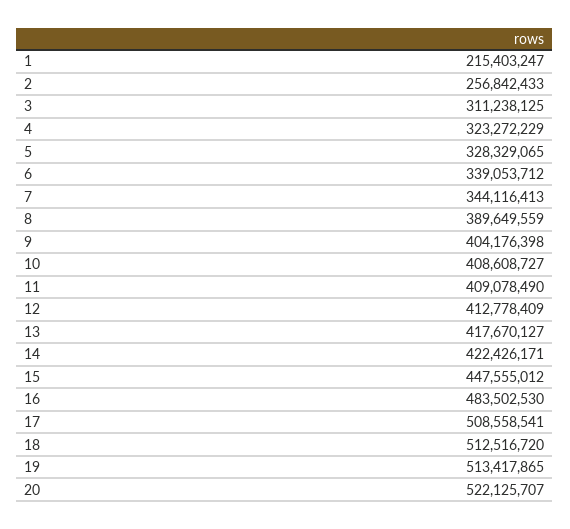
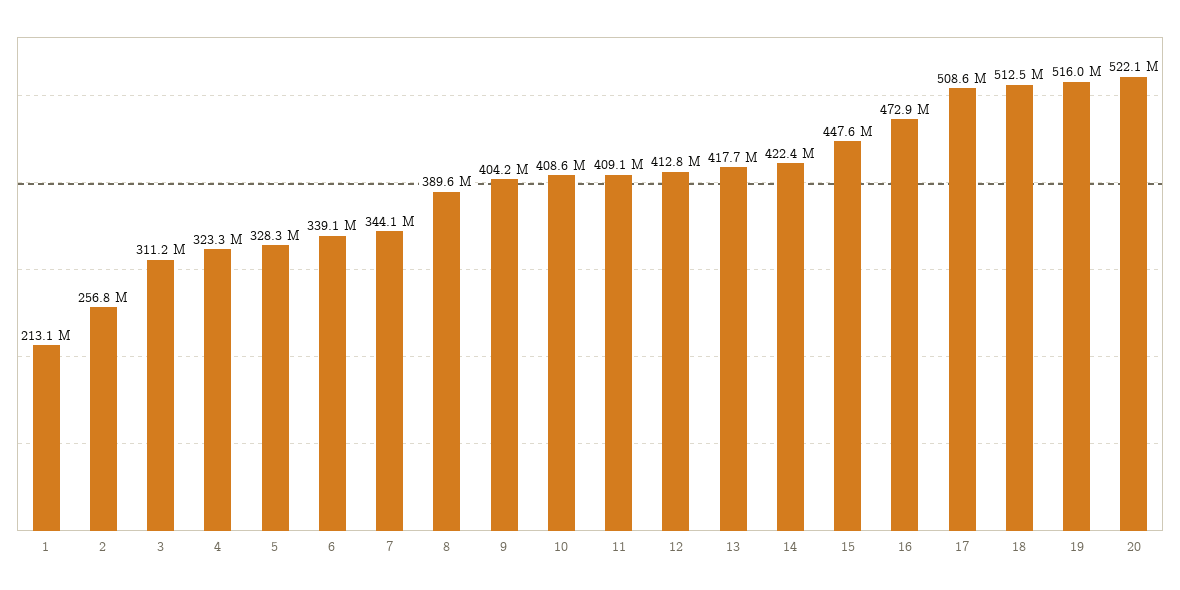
1: 215403247 -> 213100000
16: 483502530 -> 472900000
19: 513417865 -> 516000000

